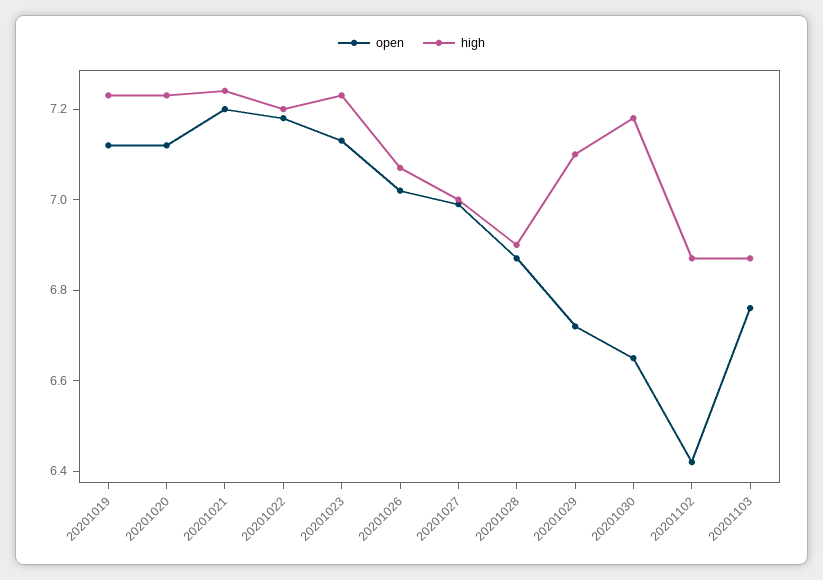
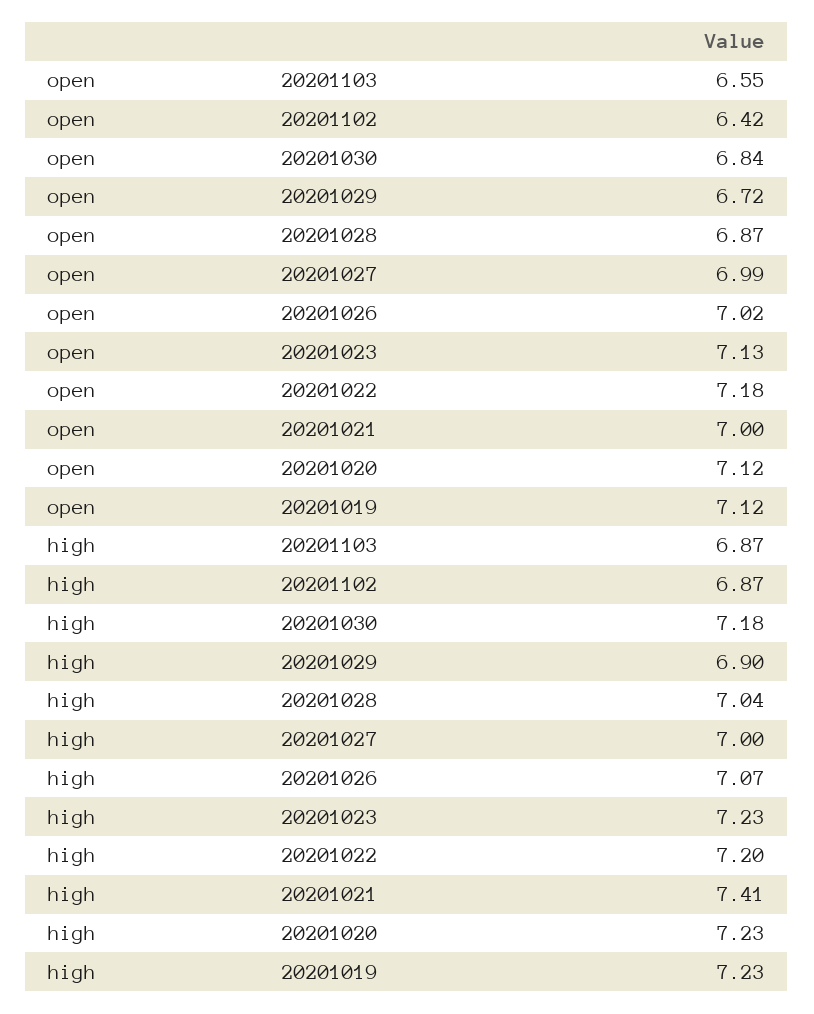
open, 20201021: 7.2 -> 7
high, 20201021: 7.25 -> 7.41
high, 20201028: 6.9 -> 7.04
high, 20201029: 7.1 -> 6.9
open, 20201030: 6.65 -> 6.84
open, 20201103: 6.75 -> 6.55

